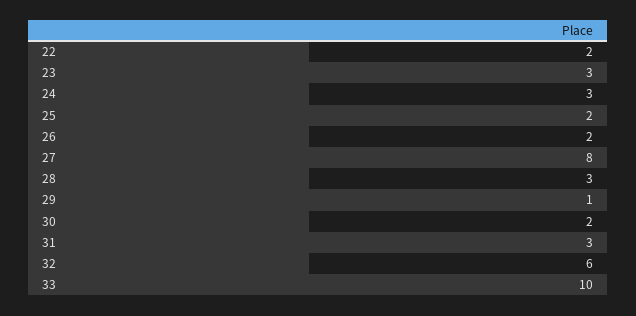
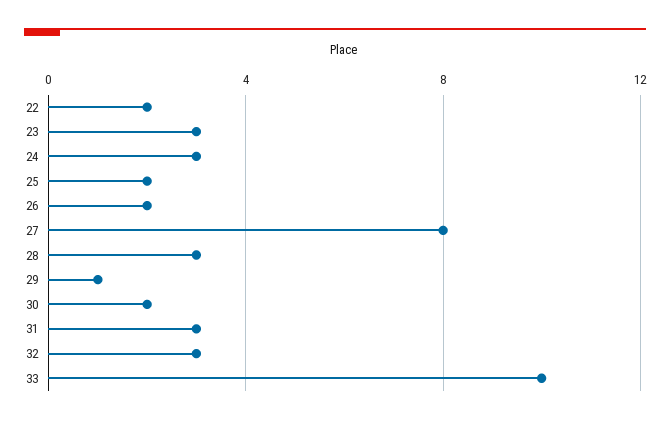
32: 6 -> 3

